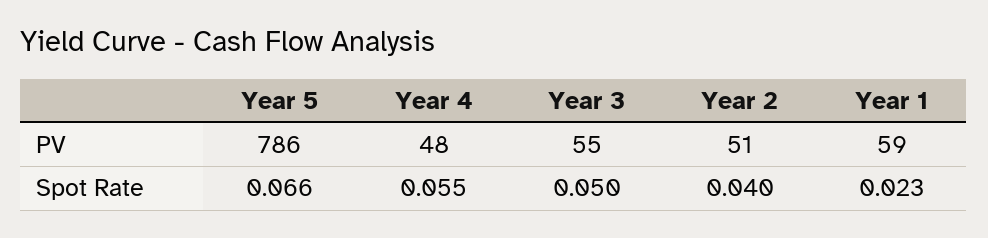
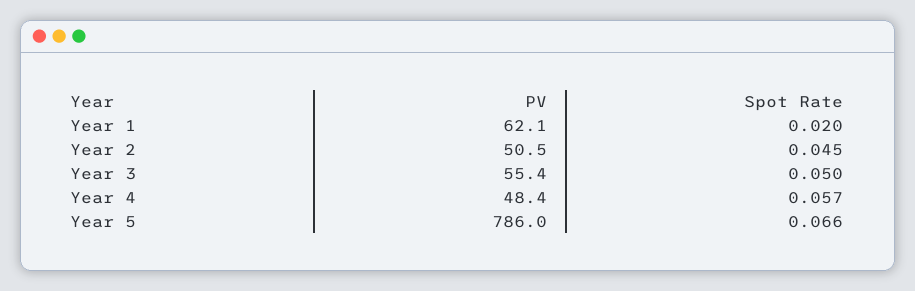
Year 1, PV: 59 -> 62.1
Year 4, Spot Rate: 0.055 -> 0.057
Year 2, Spot Rate: 0.04 -> 0.045
Year 1, Spot Rate: 0.023 -> 0.02

